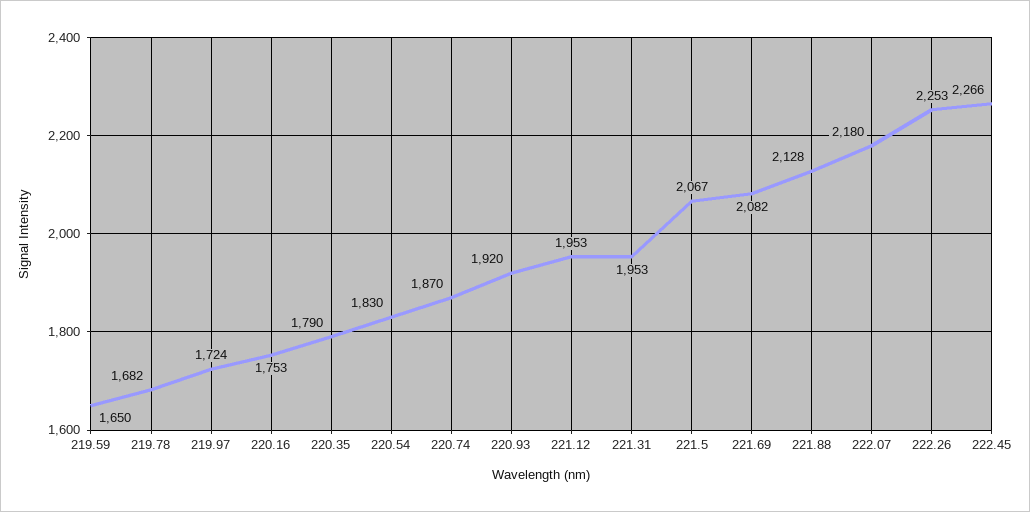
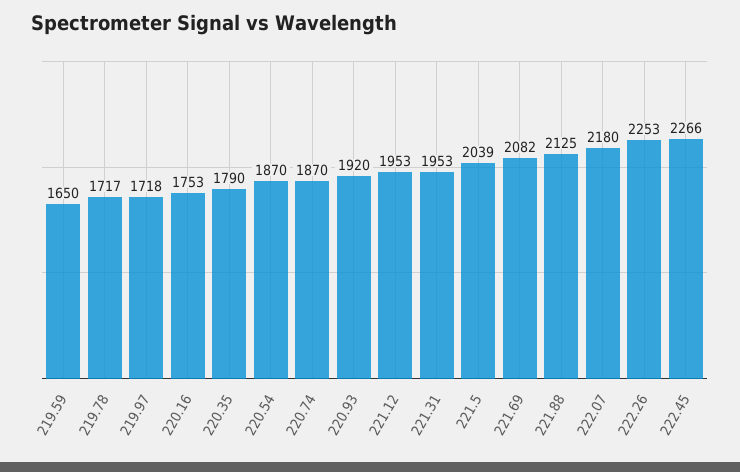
219.78: 1682 -> 1717
219.97: 1724 -> 1718
220.54: 1830 -> 1870
221.5: 2067 -> 2039
221.88: 2128 -> 2125

